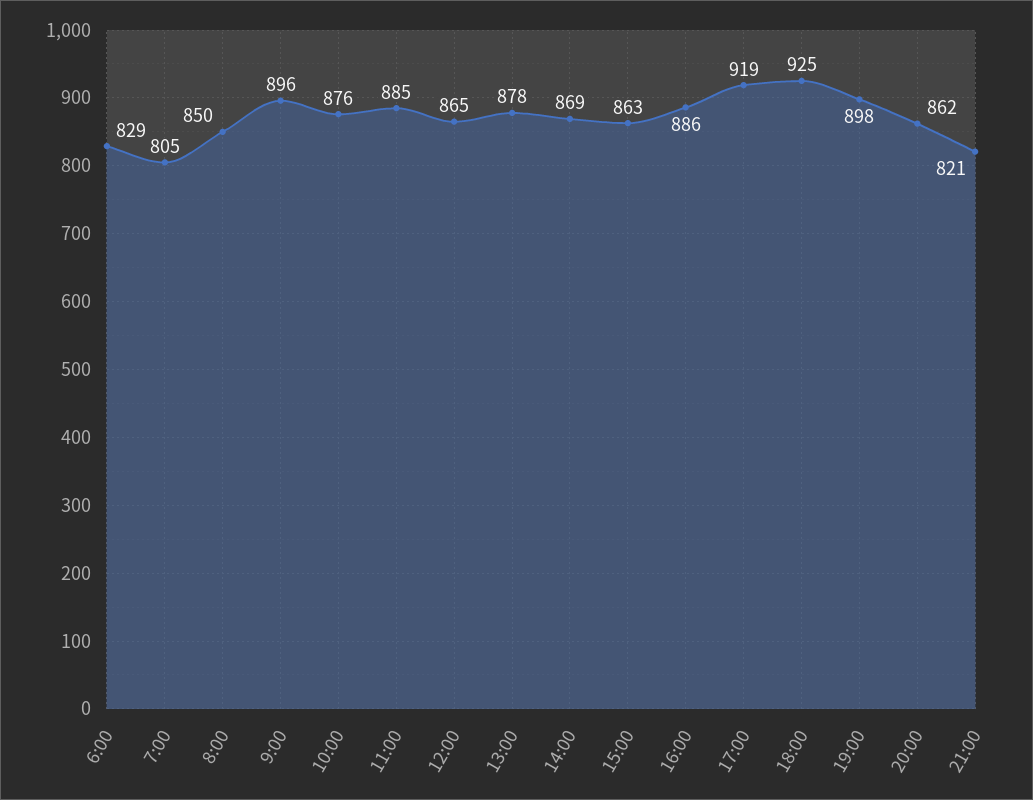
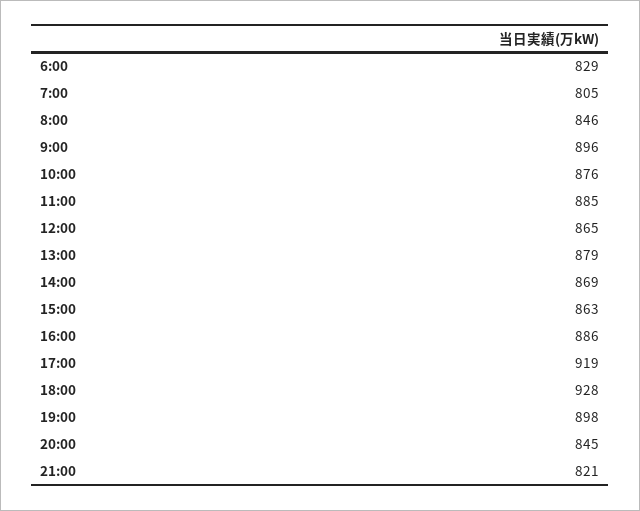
8:00: 850 -> 846
13:00: 878 -> 879
18:00: 925 -> 928
20:00: 862 -> 845

